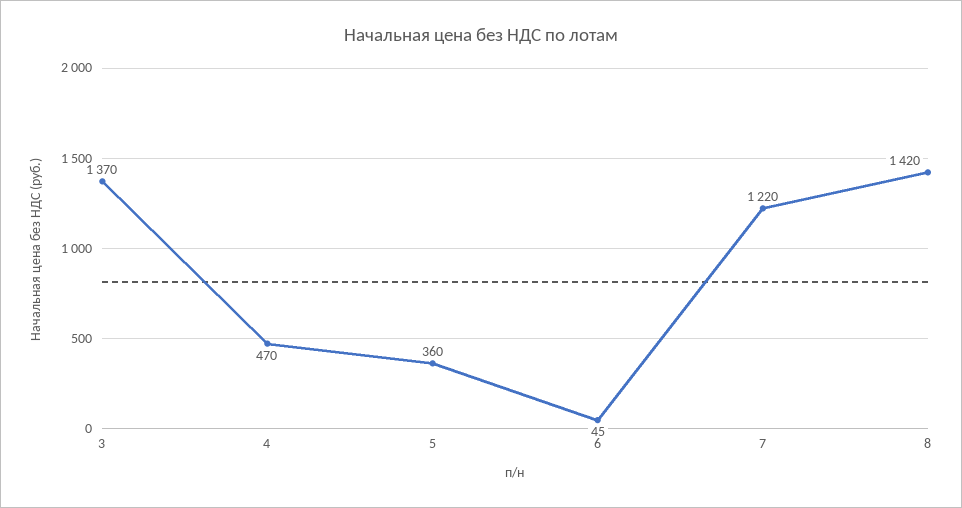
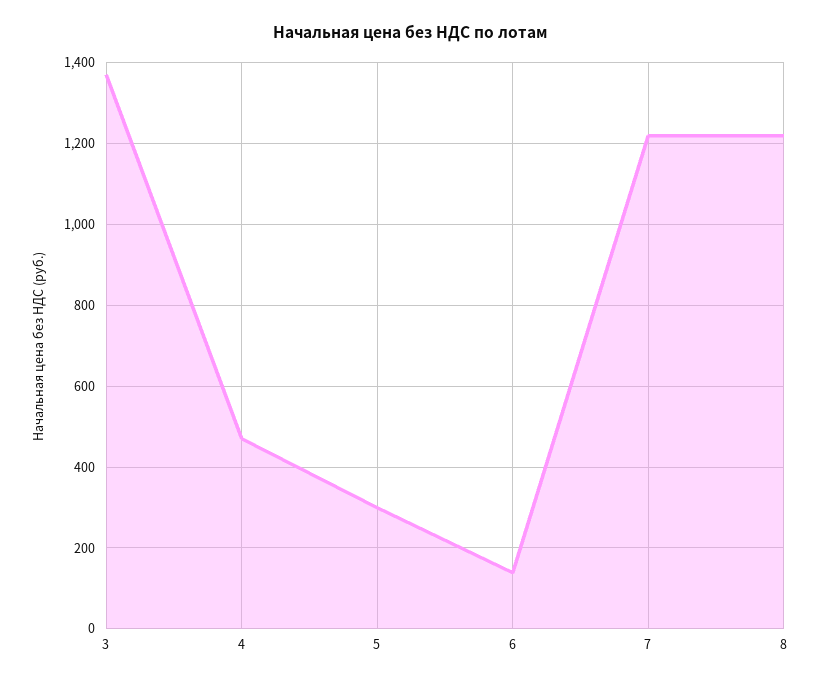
5: 360 -> 300
6: 45 -> 140
8: 1420 -> 1220

